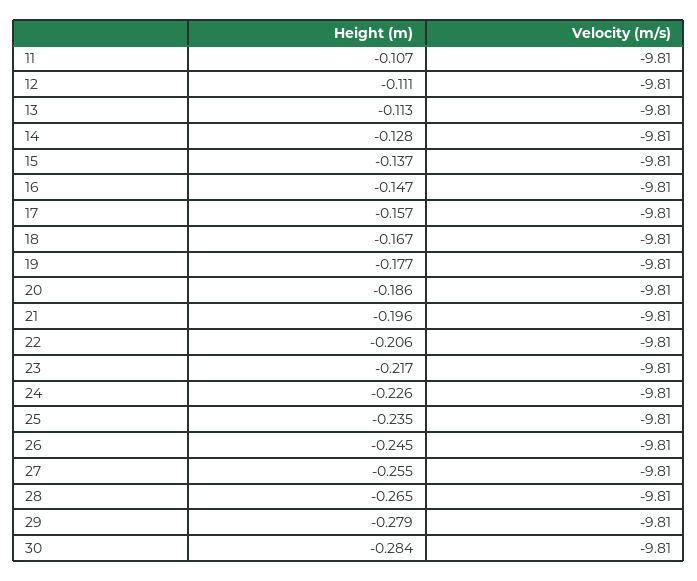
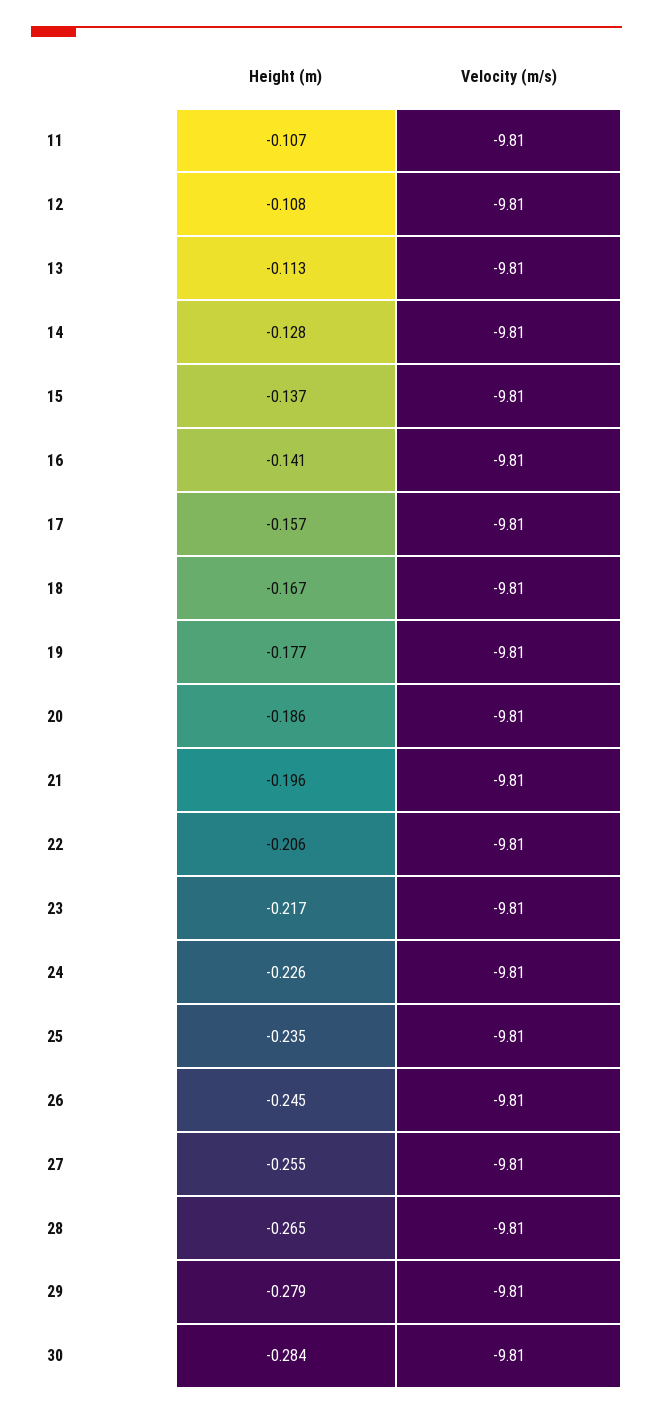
Height (m), 12: -0.111 -> -0.108
Height (m), 16: -0.147 -> -0.141

